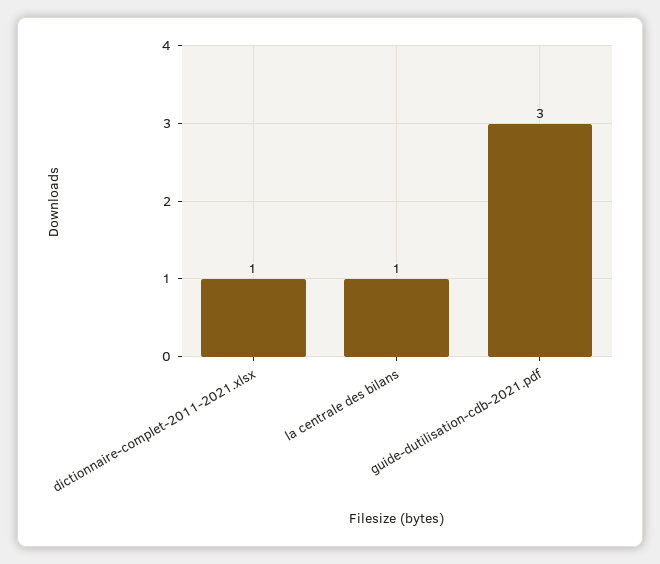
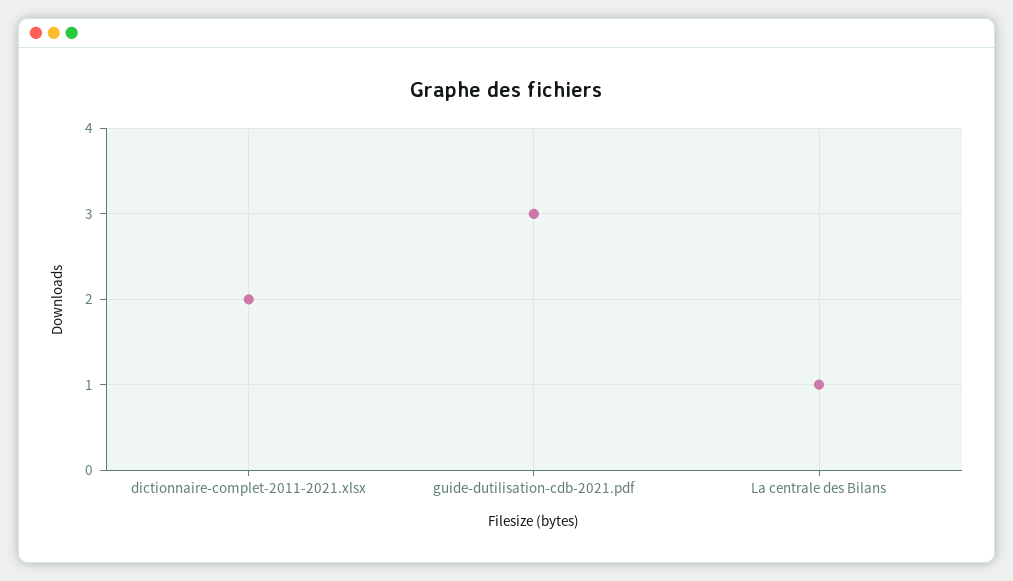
dictionnaire-complet-2011-2021.xlsx: 1 -> 2

